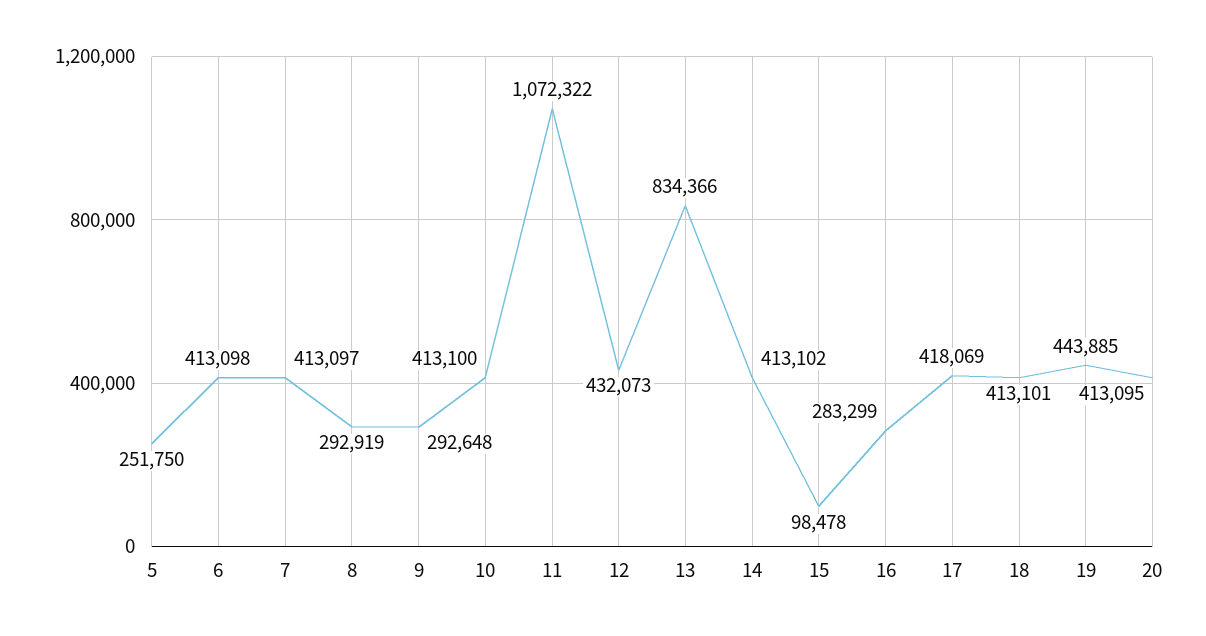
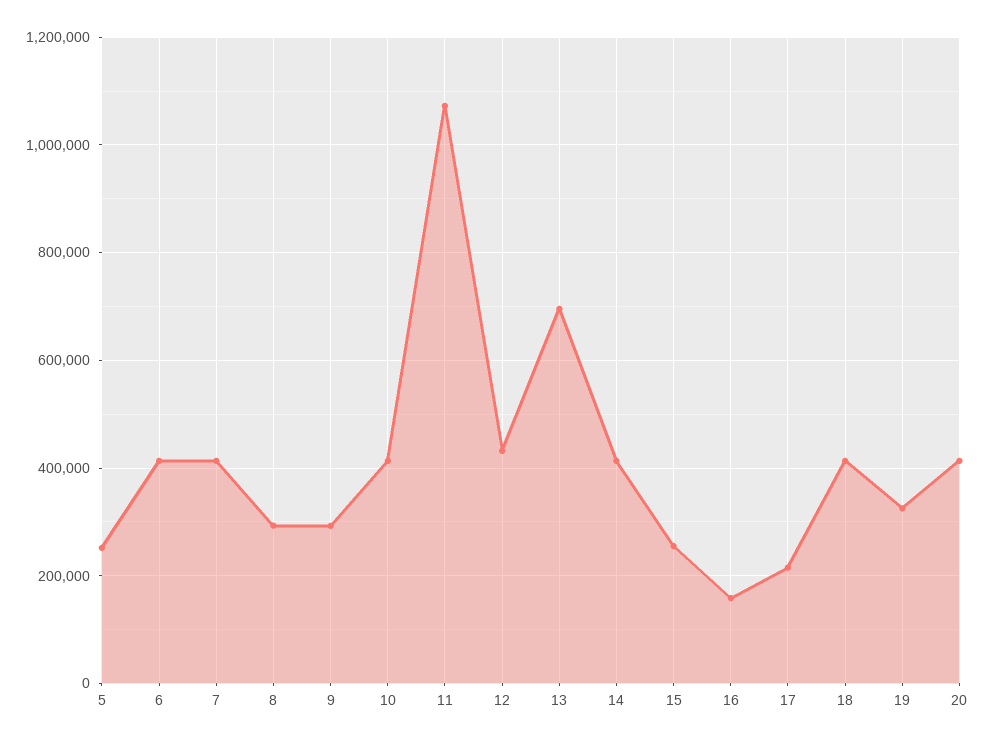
13: 834366 -> 700000
15: 98478 -> 260000
16: 283299 -> 160000
17: 418069 -> 220000
19: 443885 -> 320000

